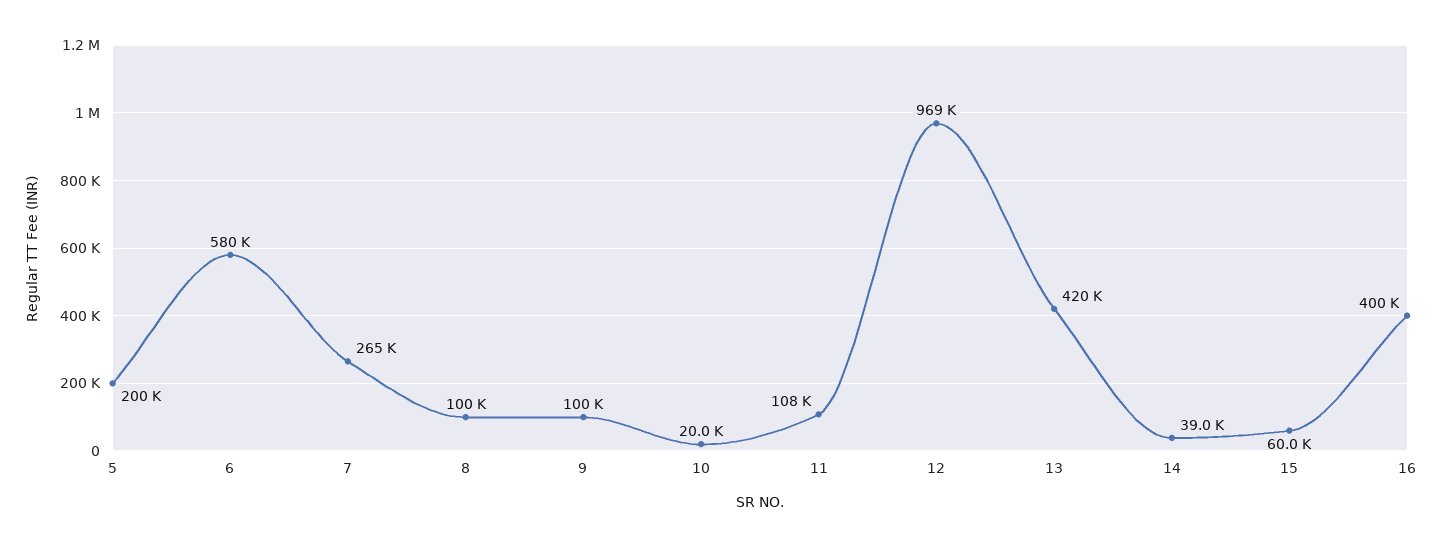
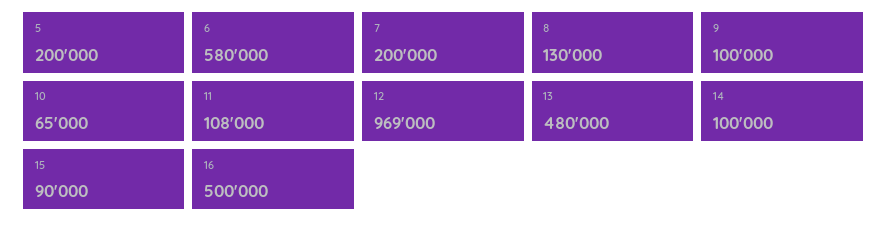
7: 265000 -> 200000
8: 100000 -> 130000
10: 20000 -> 65000
13: 420000 -> 480000
14: 39000 -> 100000
15: 60000 -> 90000
16: 400000 -> 500000

